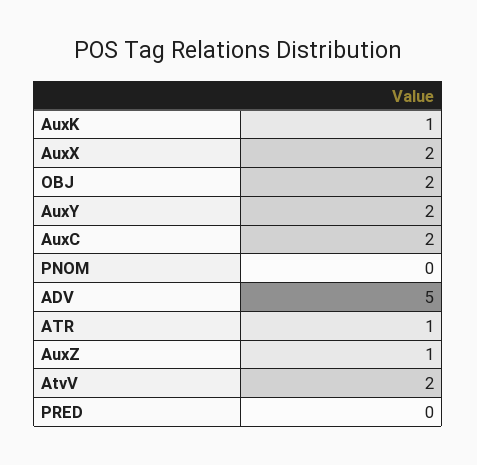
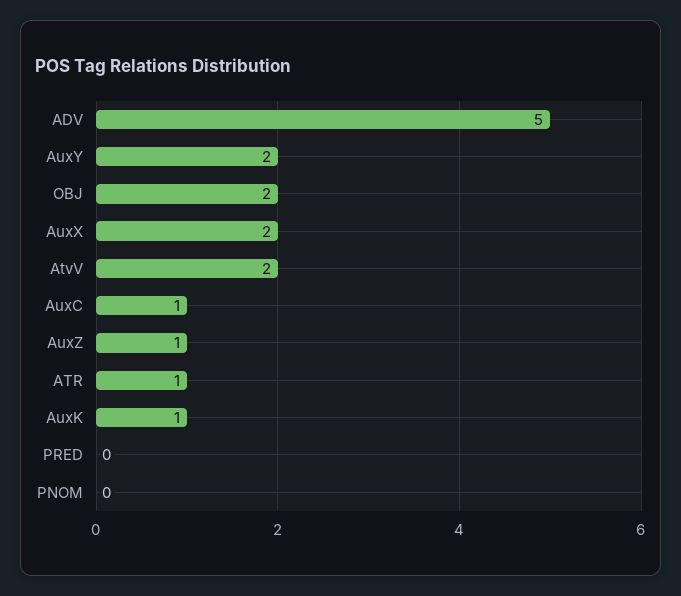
AuxC: 2 -> 1

